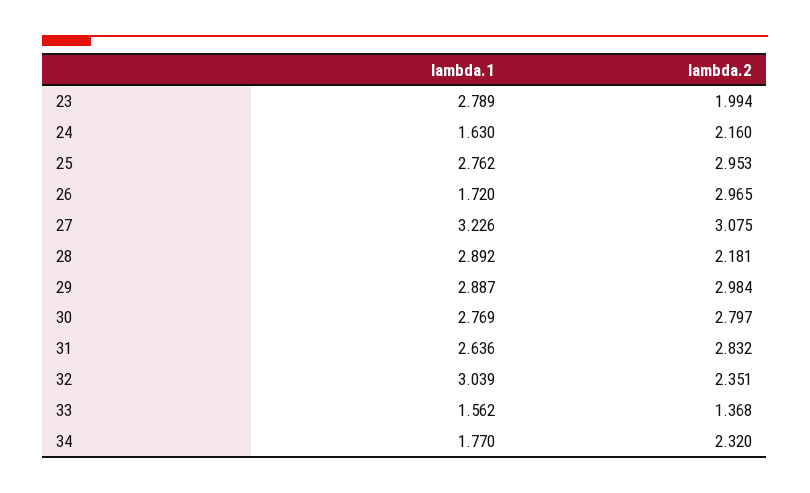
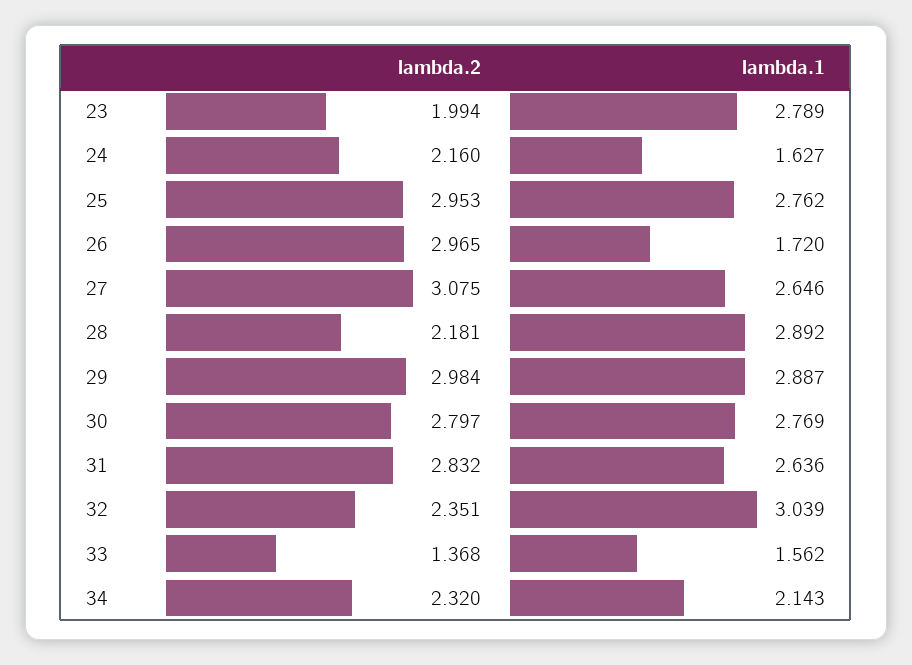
lambda.1, 24: 1.63 -> 1.627
lambda.1, 27: 3.226 -> 2.646
lambda.1, 34: 1.77 -> 2.143

